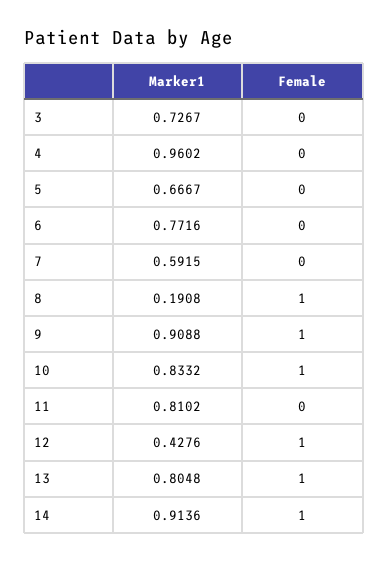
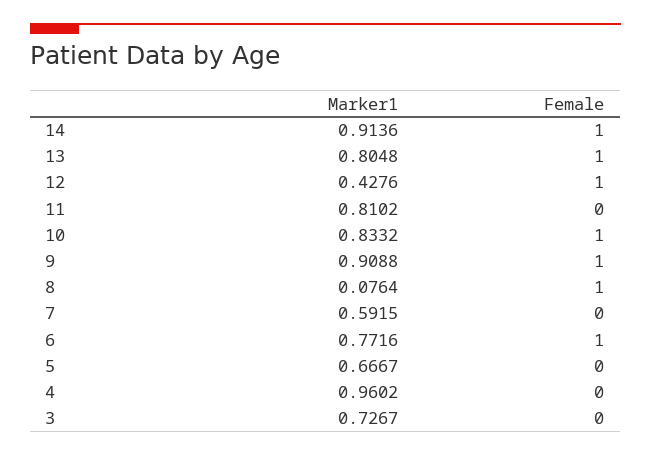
Female, 6: 0 -> 1
Marker1, 8: 0.1908 -> 0.0764

